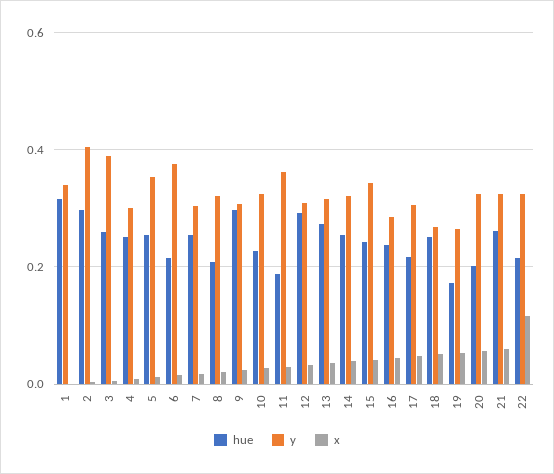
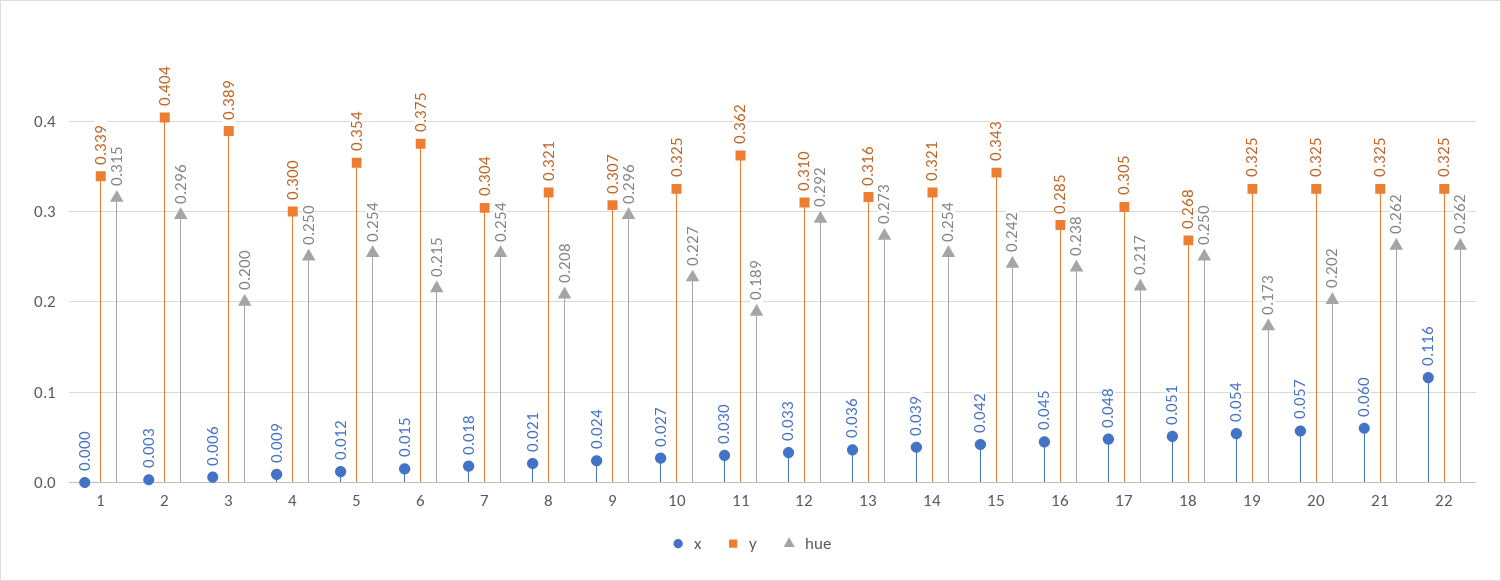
hue, 3: 0.26 -> 0.2
y, 19: 0.26 -> 0.325
hue, 22: 0.22 -> 0.262

